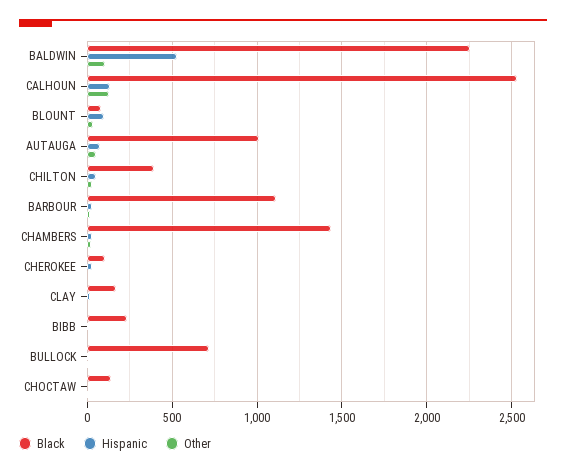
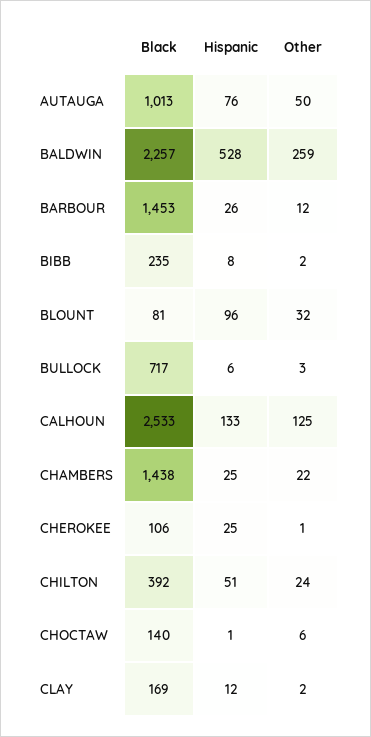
Other, BALDWIN: 100 -> 259
Black, BARBOUR: 1100 -> 1453

